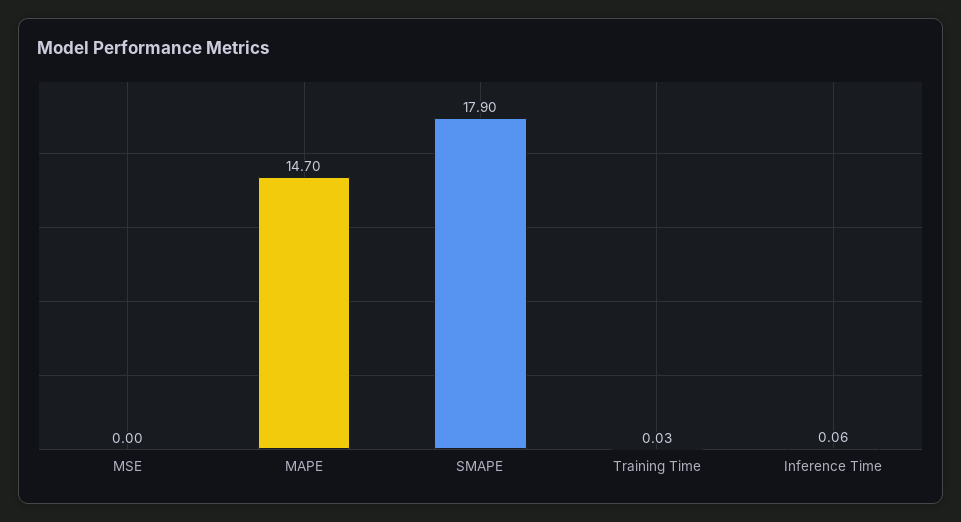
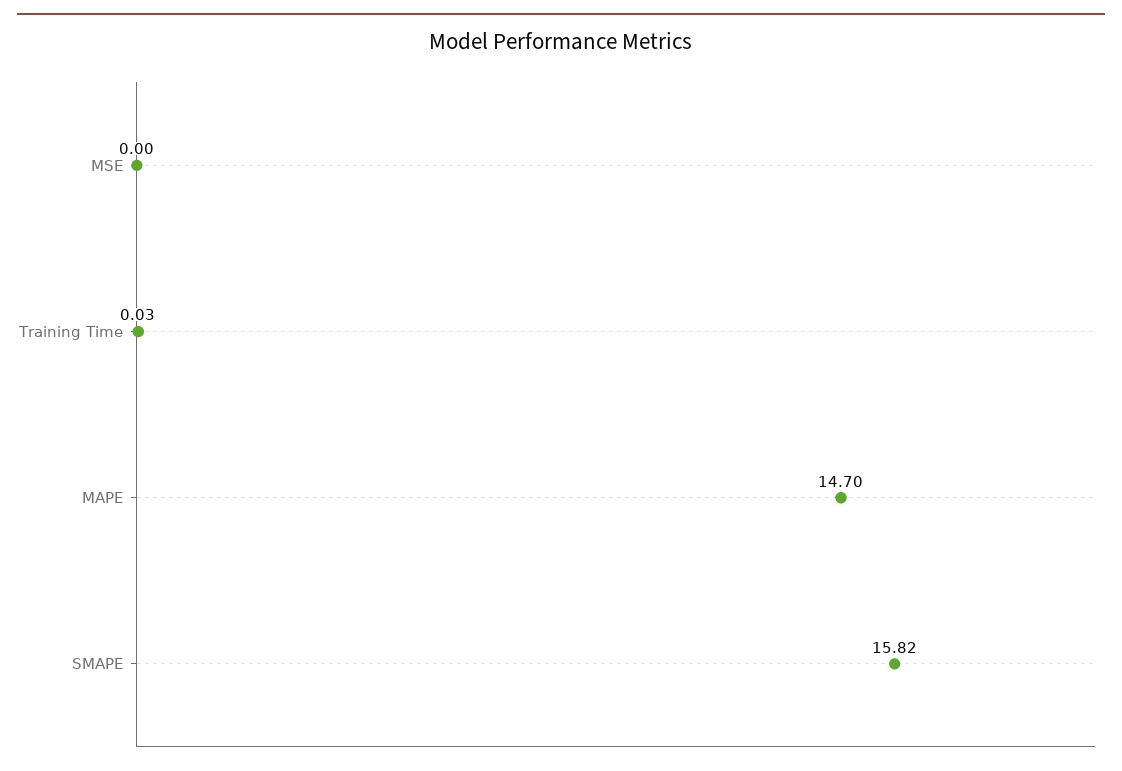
SMAPE: 17.9 -> 15.82
Inference Time: 0.06 -> none

